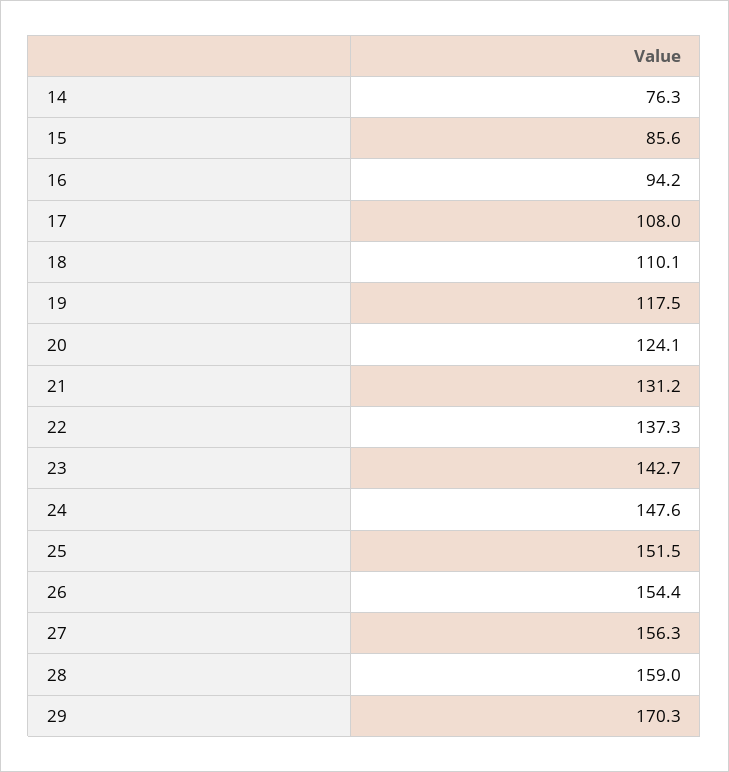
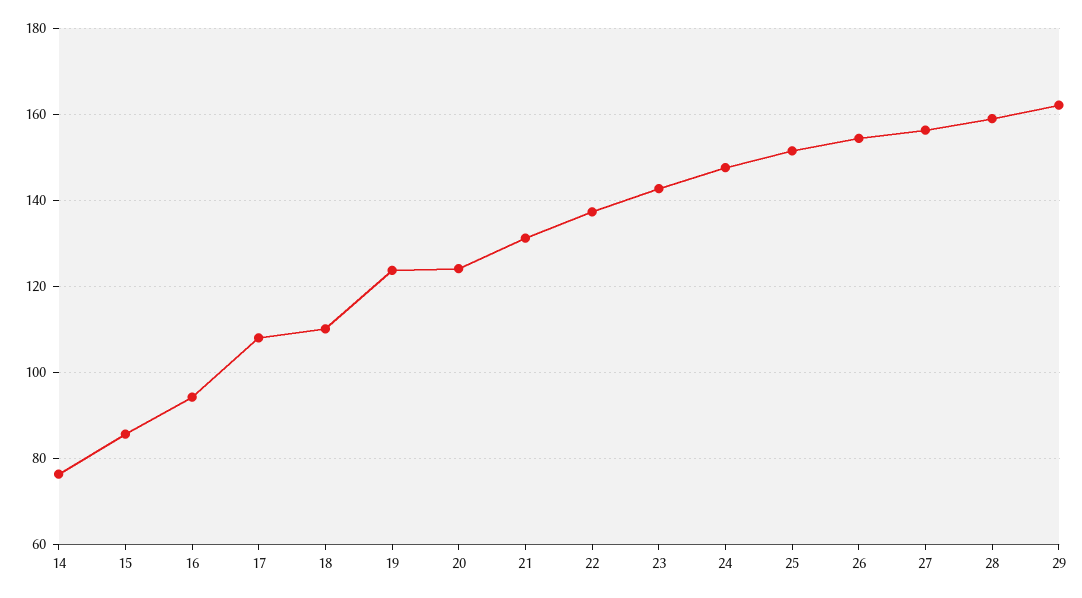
19: 117.5 -> 124
29: 170.3 -> 162

